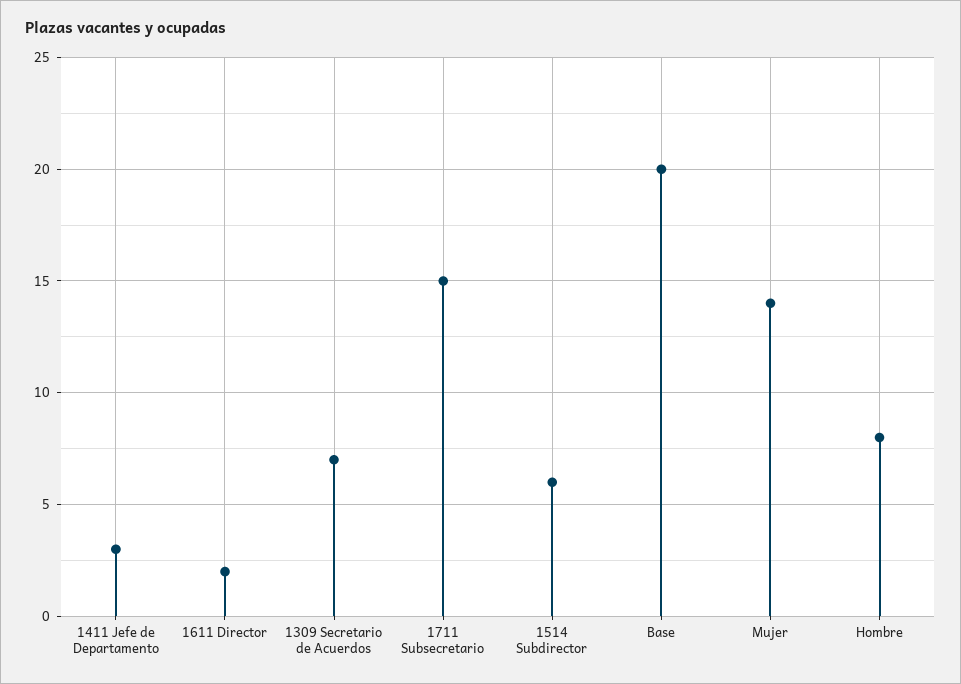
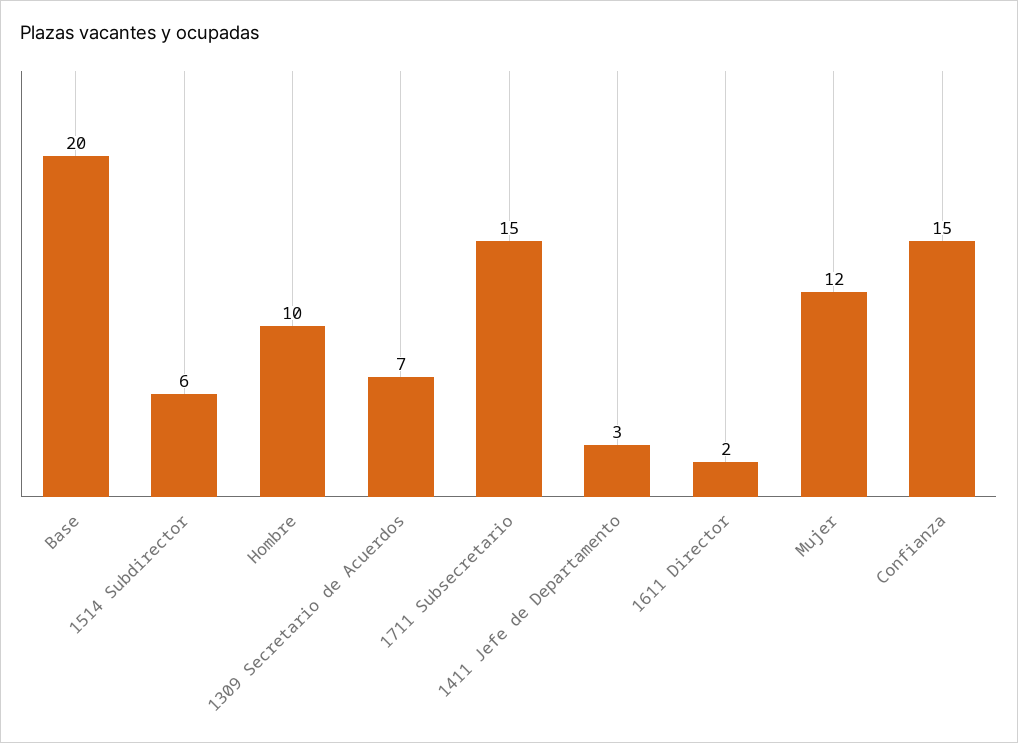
Mujer: 14 -> 12
Hombre: 8 -> 10
Confianza: none -> 15

